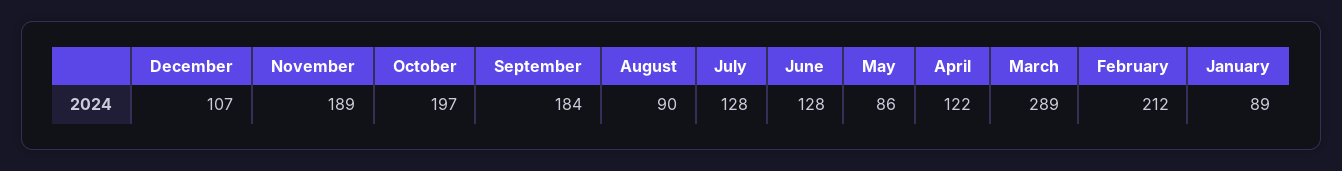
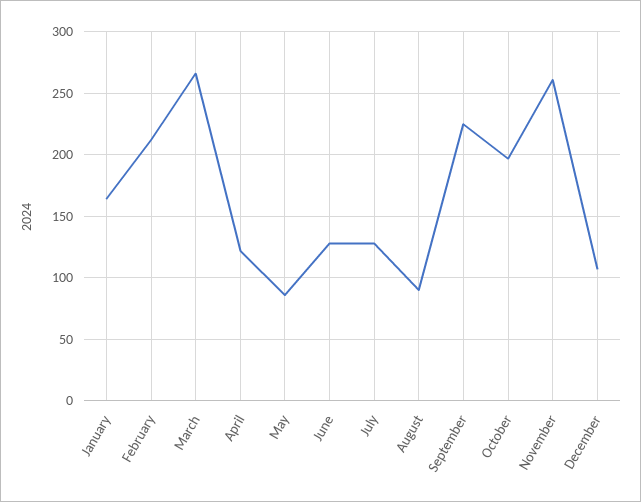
November: 189 -> 260
September: 184 -> 225
March: 289 -> 265
January: 89 -> 165

